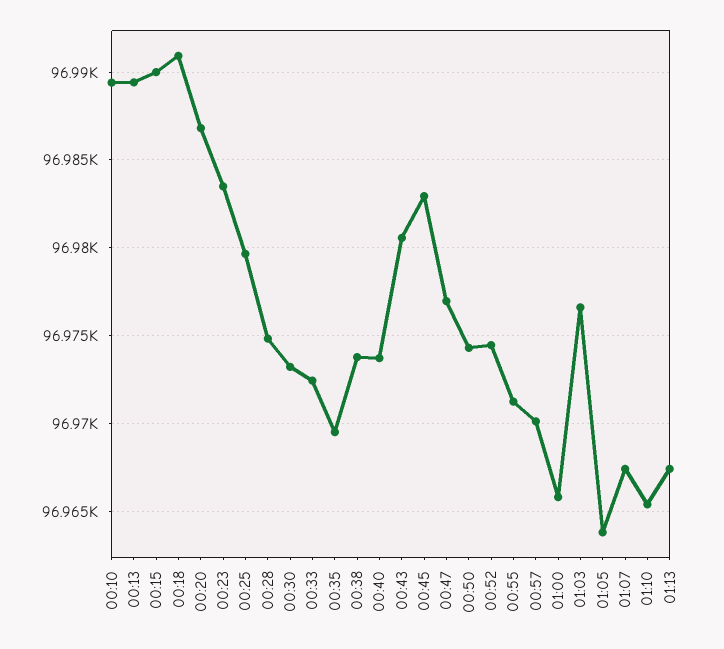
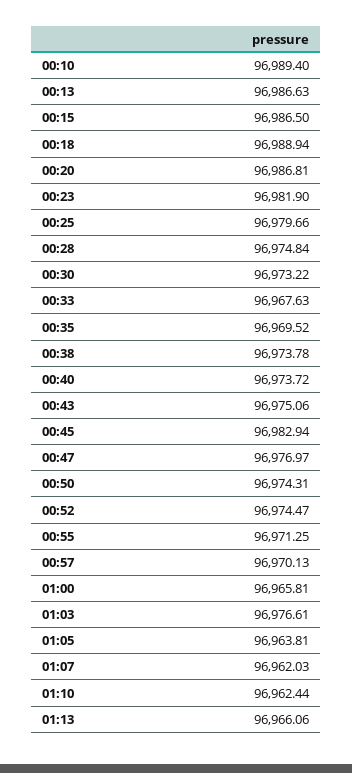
00:13: 96989.5 -> 96986.63
00:15: 96990 -> 96986.5
00:18: 96991 -> 96988.94
00:23: 96983.5 -> 96981.9
00:33: 96972.5 -> 96967.63
00:43: 96980.5 -> 96975.06
01:07: 96967.5 -> 96962.03
01:10: 96965.5 -> 96962.44
01:13: 96967.5 -> 96966.06

